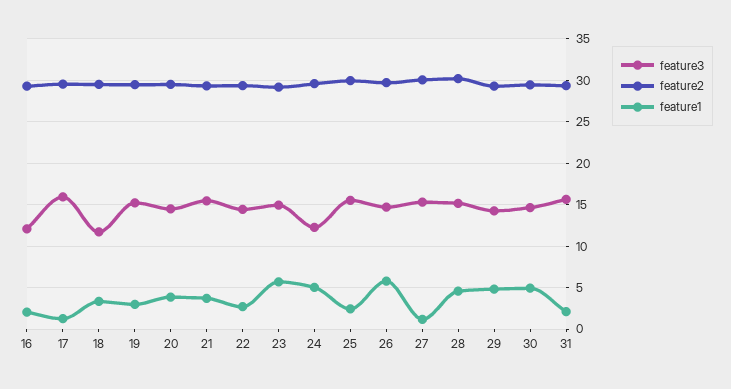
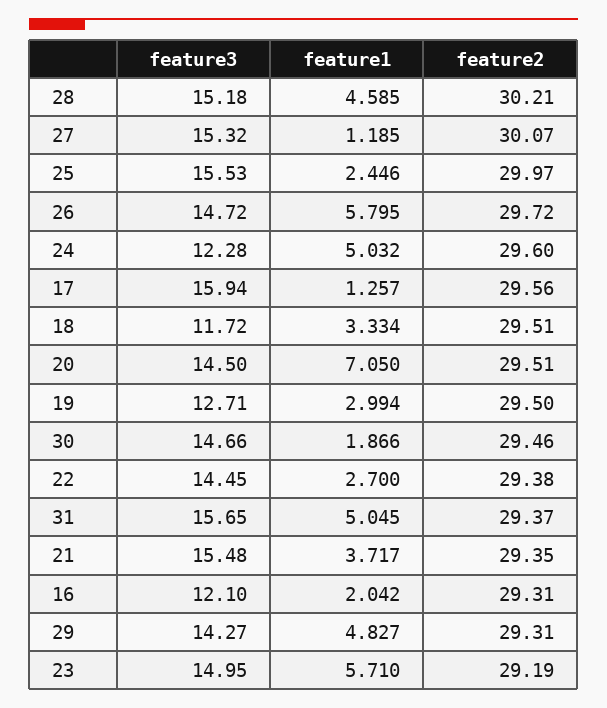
feature3, 19: 15 -> 12.71
feature1, 20: 4 -> 7.05
feature1, 30: 5 -> 1.866
feature1, 31: 2 -> 5.045

